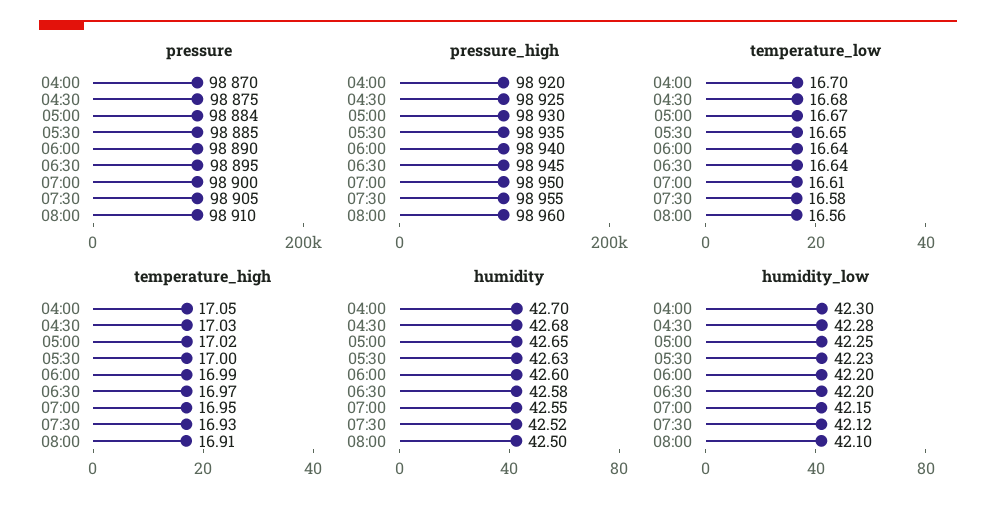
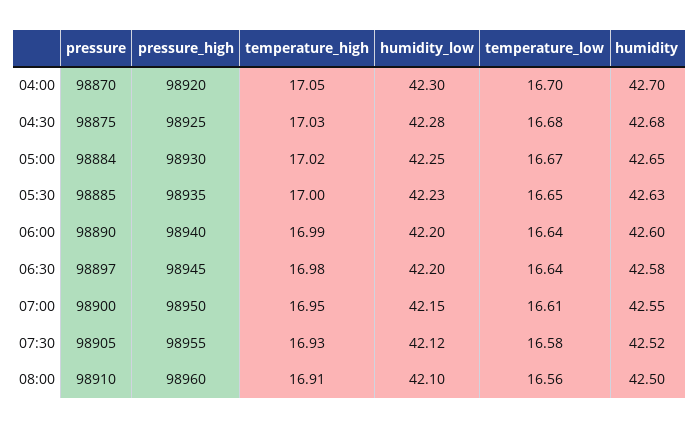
pressure, 06:30: 98895 -> 98897
temperature_high, 06:30: 16.97 -> 16.98

